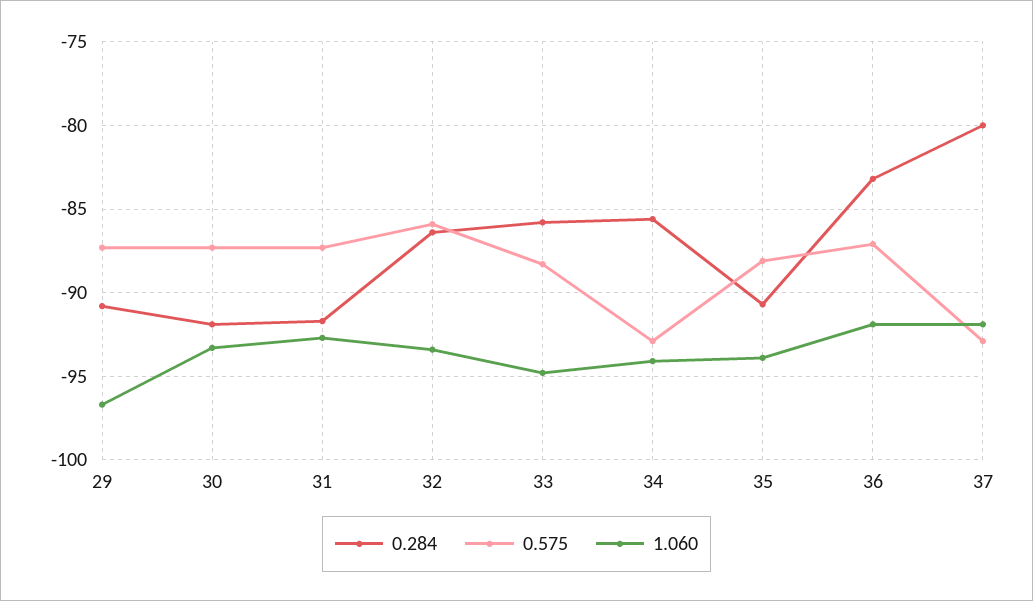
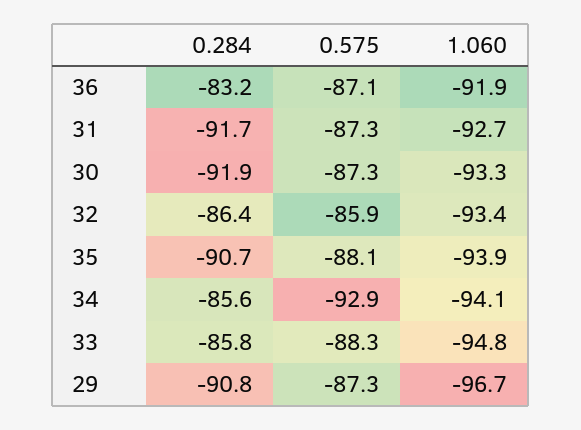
0.284, 37: -80 -> none
0.575, 37: -93 -> none
1.060, 37: -92 -> none

